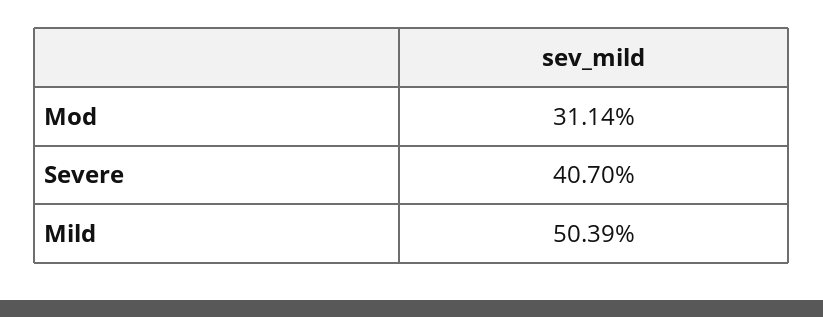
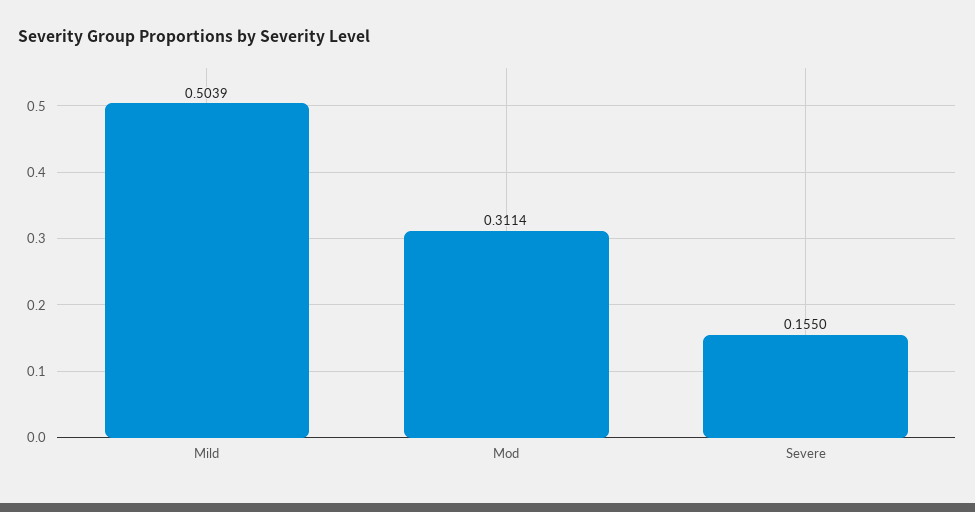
Severe: 0.407 -> 0.155

